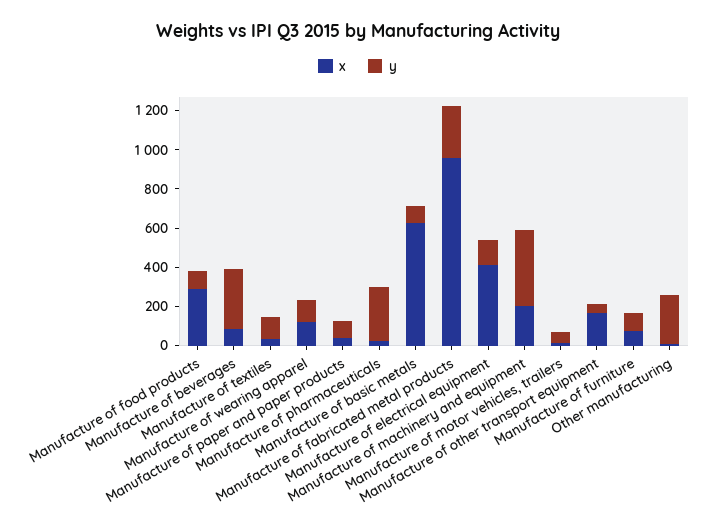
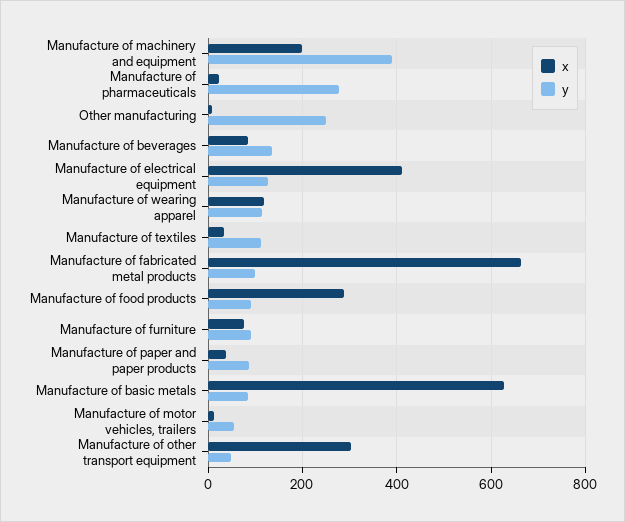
y, Manufacture of beverages: 300 -> 140
x, Manufacture of fabricated metal products: 950 -> 660
y, Manufacture of fabricated metal products: 250 -> 100
x, Manufacture of other transport equipment: 150 -> 300

